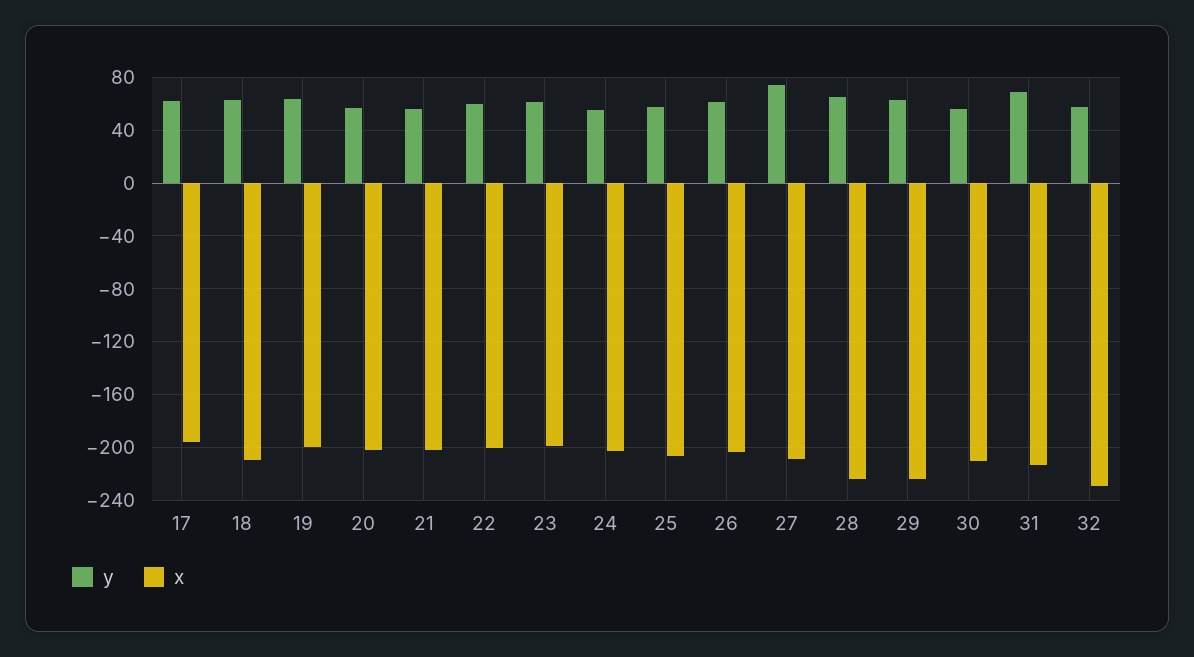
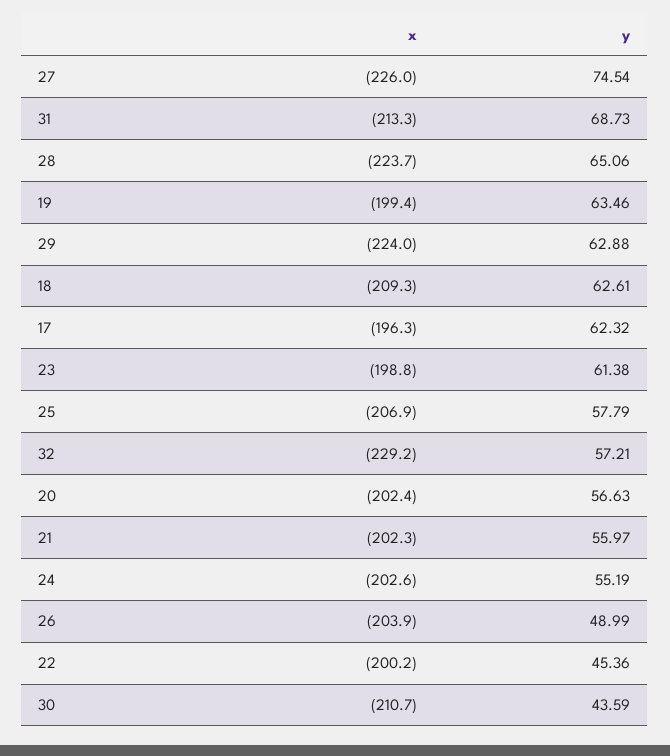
y, 22: 60 -> 45.36
y, 26: 60 -> 48.99
x, 27: -210 -> -226
y, 30: 55 -> 43.59

